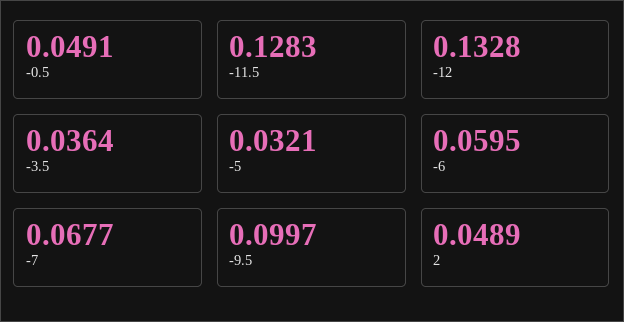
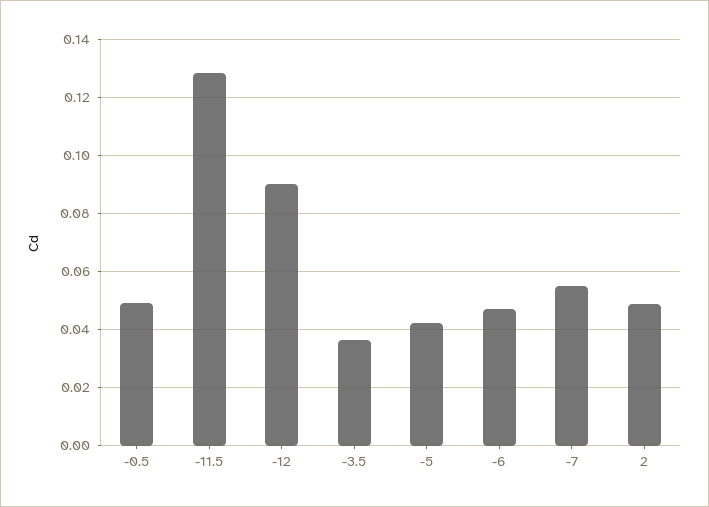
-12: 0.1328 -> 0.09
-5: 0.0321 -> 0.0425
-6: 0.0595 -> 0.0475
-7: 0.0677 -> 0.055
-9.5: 0.0997 -> none

